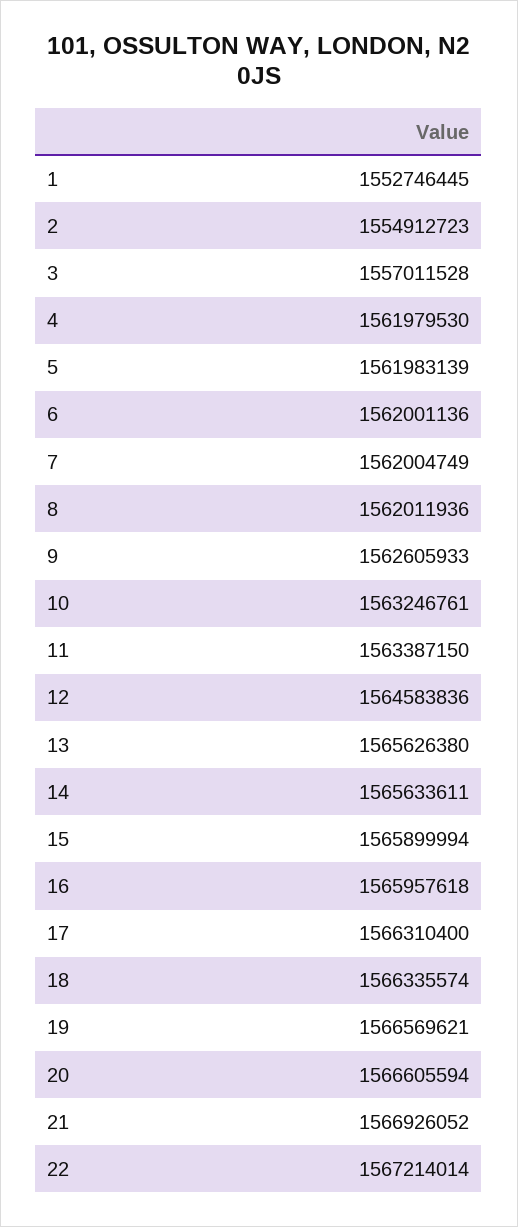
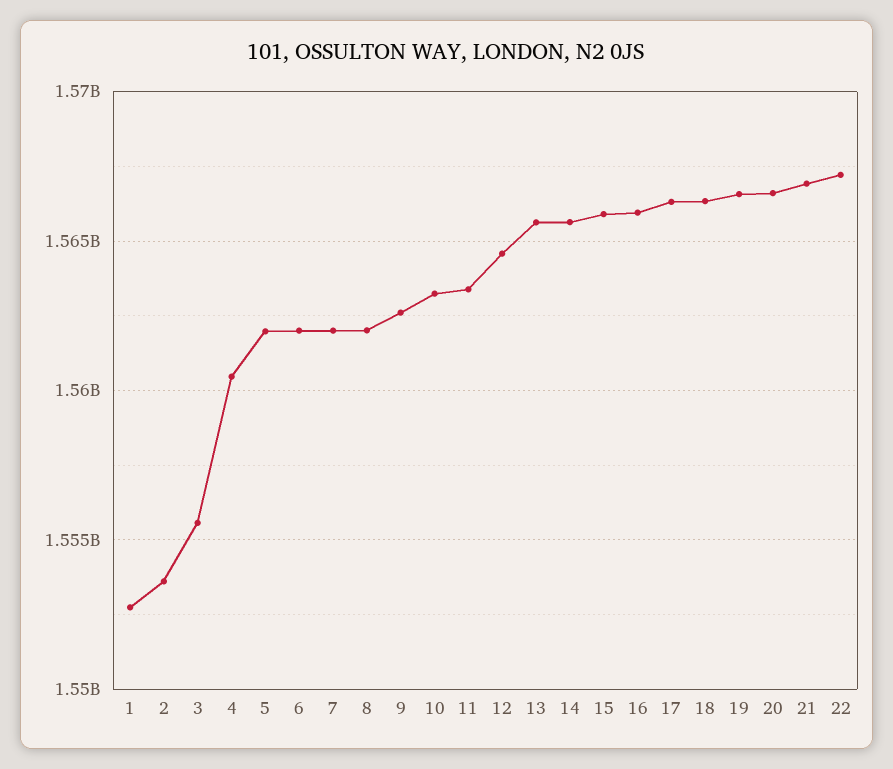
2: 1554912723 -> 1553500000
3: 1557011528 -> 1555500000
4: 1561979530 -> 1560500000

